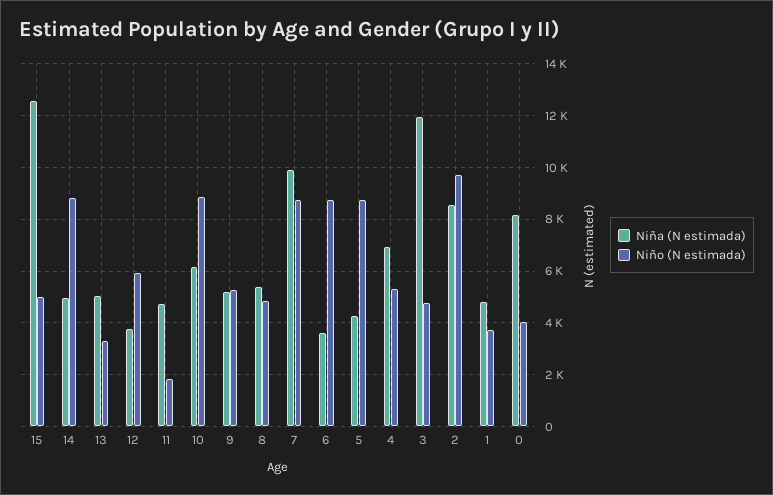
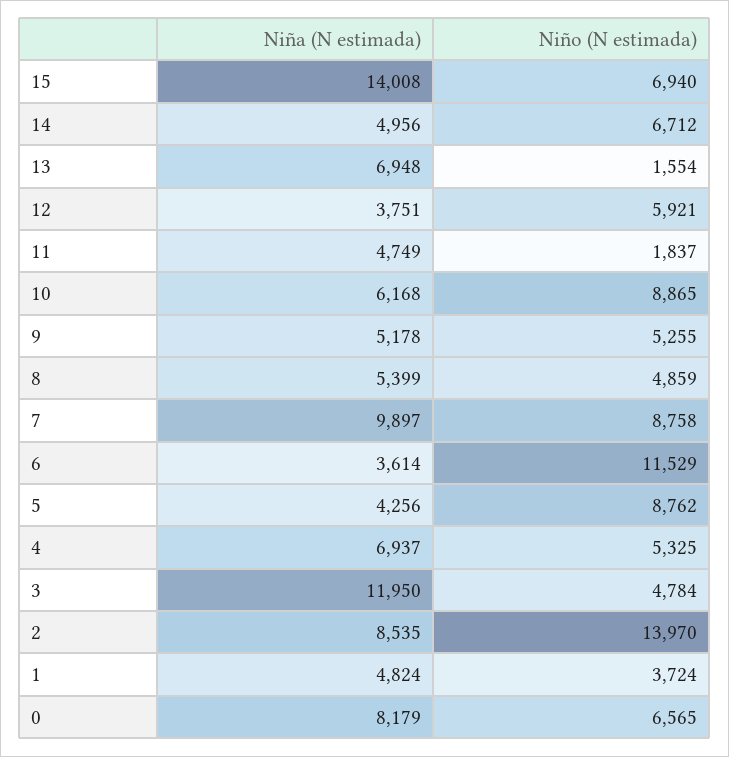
Niña (N estimada), 15: 12500 -> 14008
Niño (N estimada), 15: 5000 -> 6940
Niño (N estimada), 14: 8750 -> 6712
Niña (N estimada), 13: 5000 -> 6948
Niño (N estimada), 13: 3250 -> 1554
Niño (N estimada), 6: 8750 -> 11529
Niño (N estimada), 2: 9750 -> 13970
Niño (N estimada), 0: 4000 -> 6565

